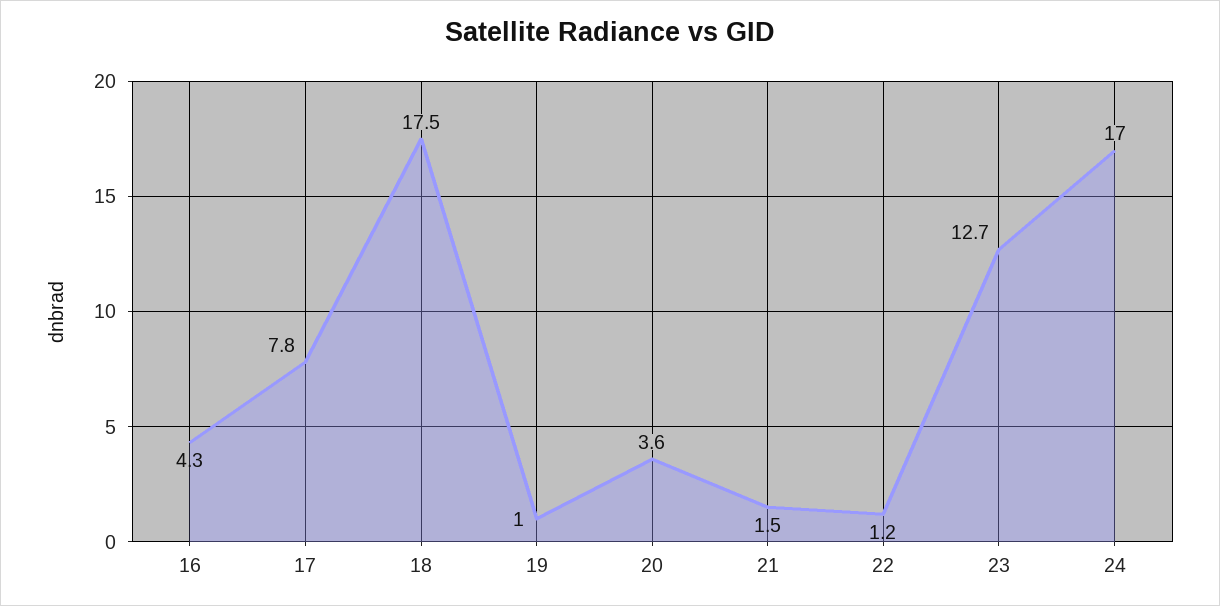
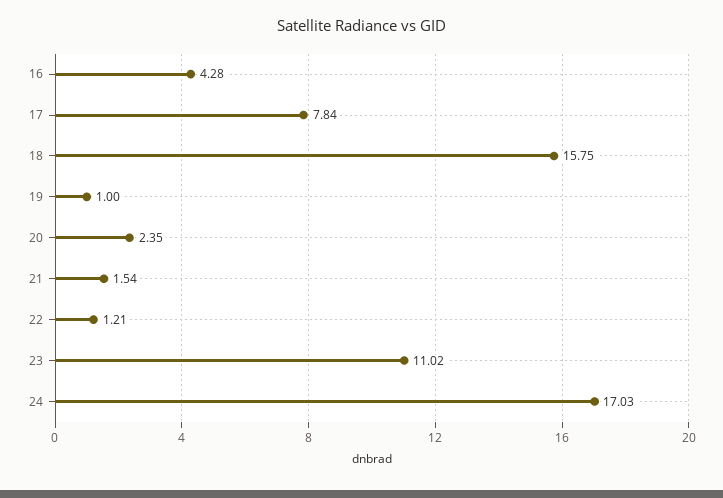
18: 17.5 -> 15.75
20: 3.6 -> 2.35
23: 12.7 -> 11.02

